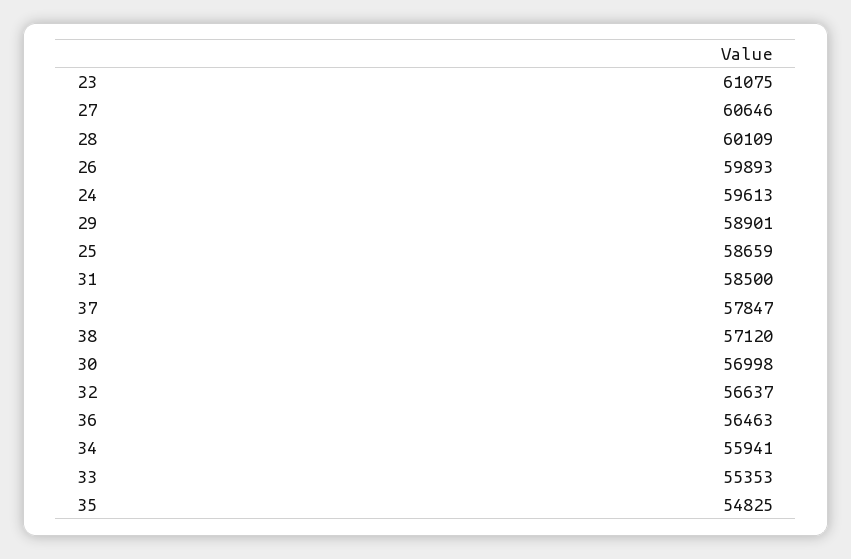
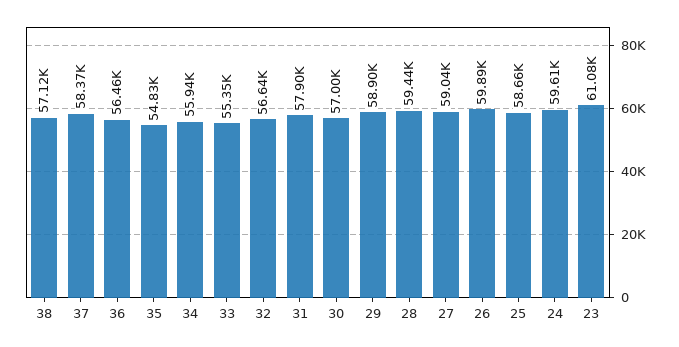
27: 60646 -> 59040
28: 60109 -> 59440
31: 58500 -> 57900
37: 57847 -> 58370

